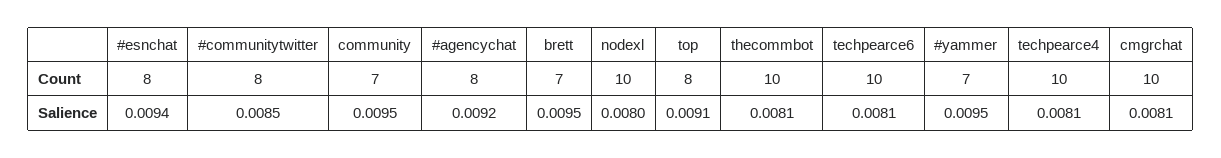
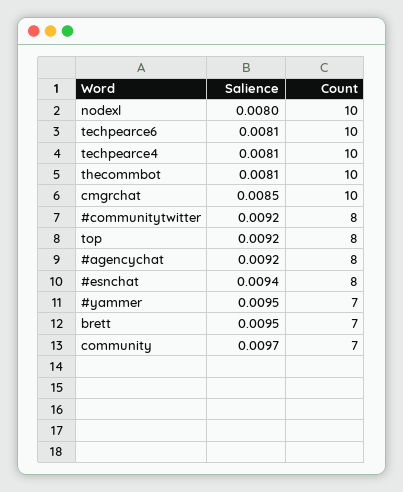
#communitytwitter, Salience: 0.0085 -> 0.0092
community, Salience: 0.0095 -> 0.0097
top, Salience: 0.0091 -> 0.0092
cmgrchat, Salience: 0.0081 -> 0.0085

